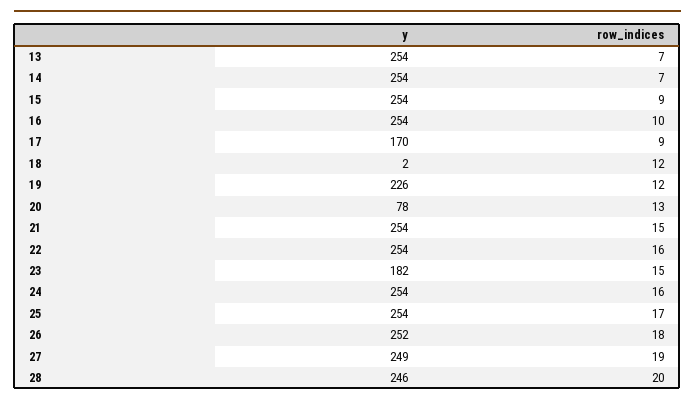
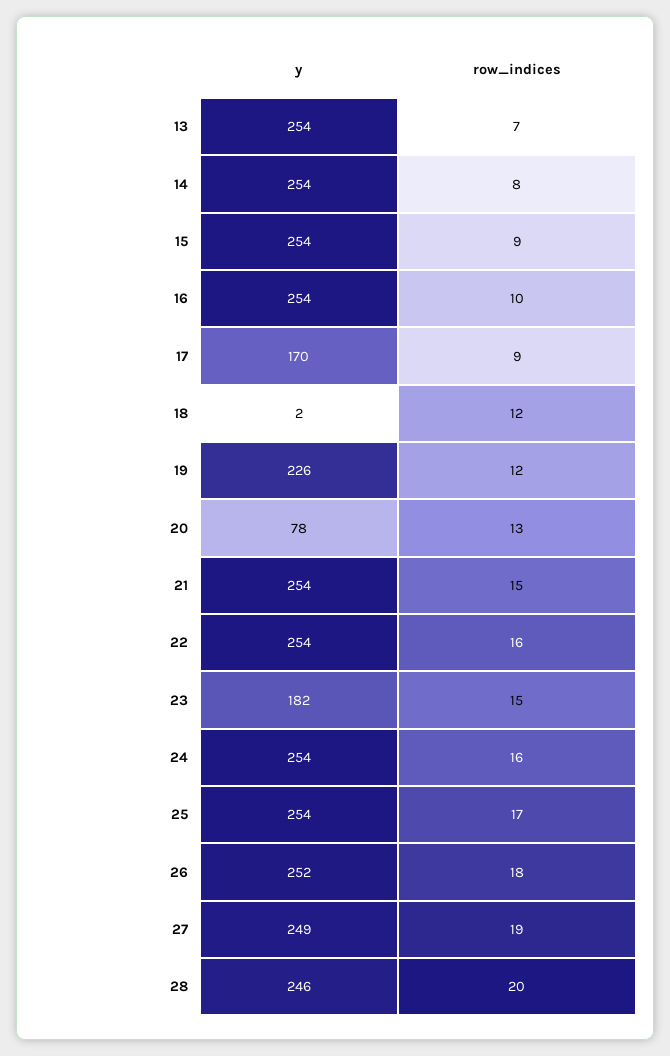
row_indices, 14: 7 -> 8

